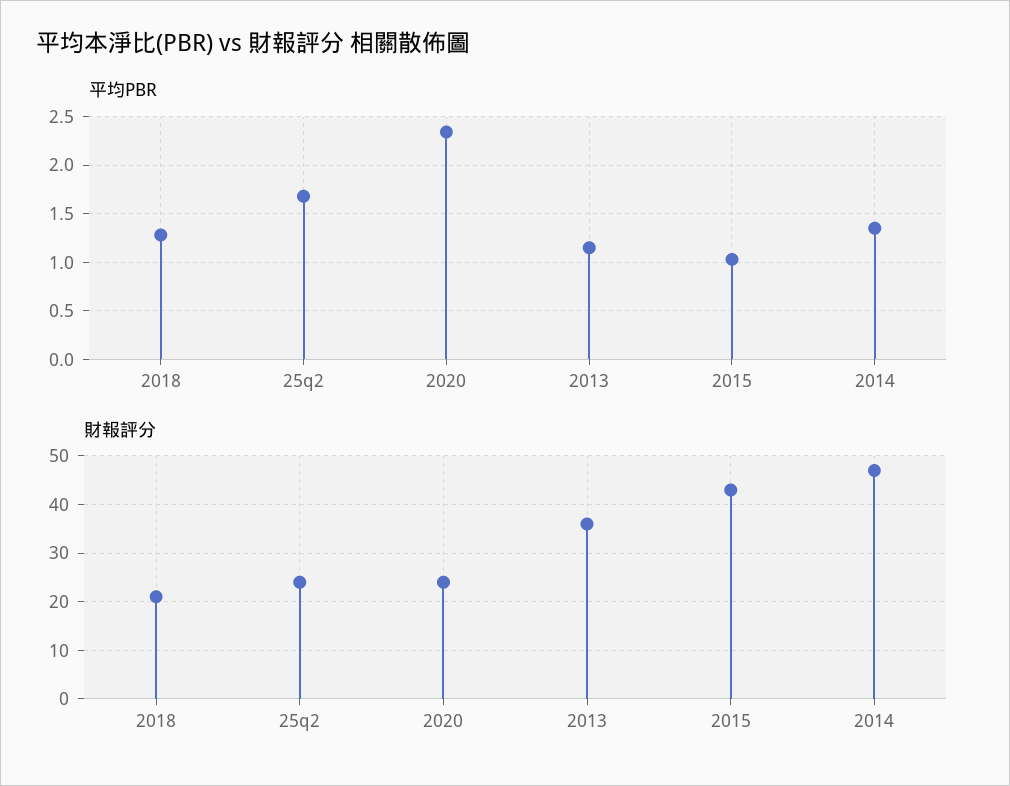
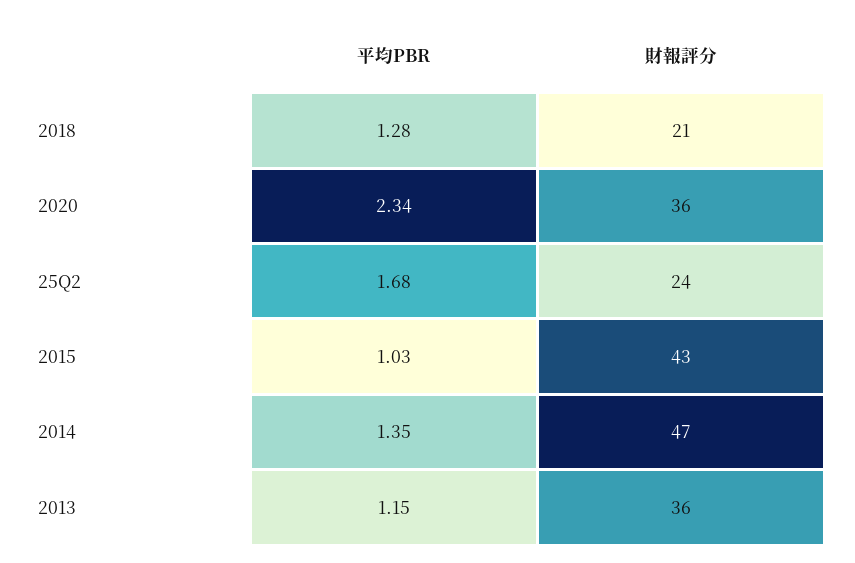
財報評分, 2020: 25 -> 36

